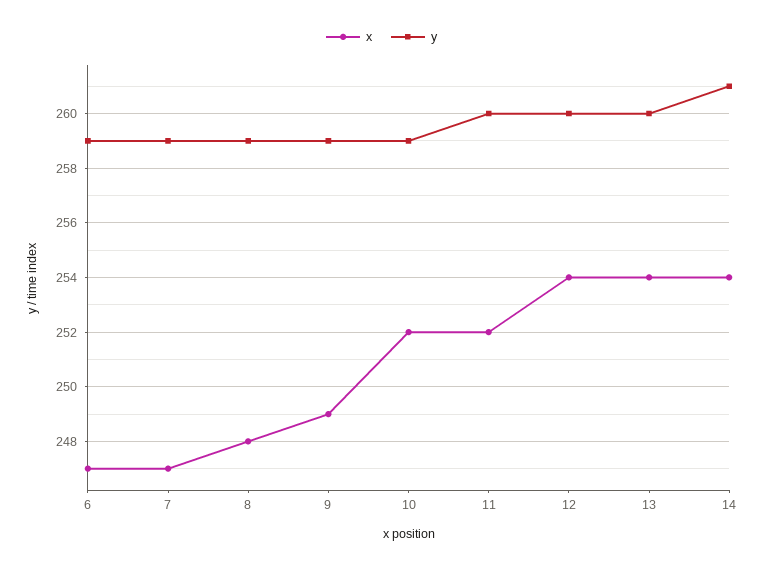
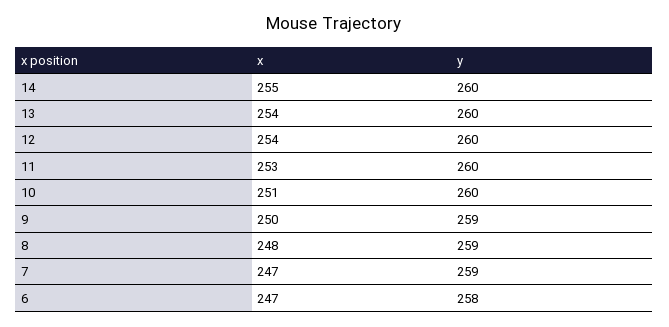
y, 6: 259 -> 258
x, 9: 249 -> 250
x, 10: 252 -> 251
y, 10: 259 -> 260
x, 11: 252 -> 253
x, 14: 254 -> 255
y, 14: 261 -> 260

